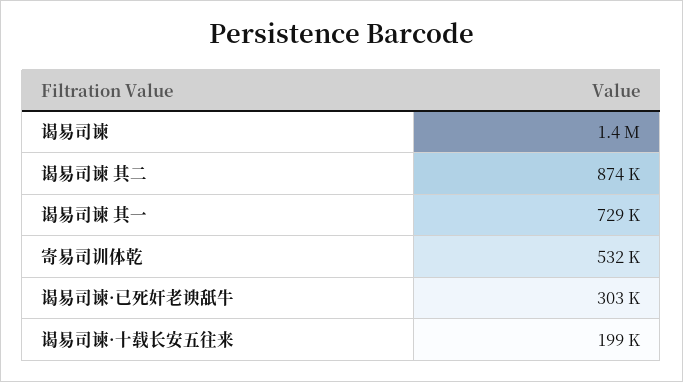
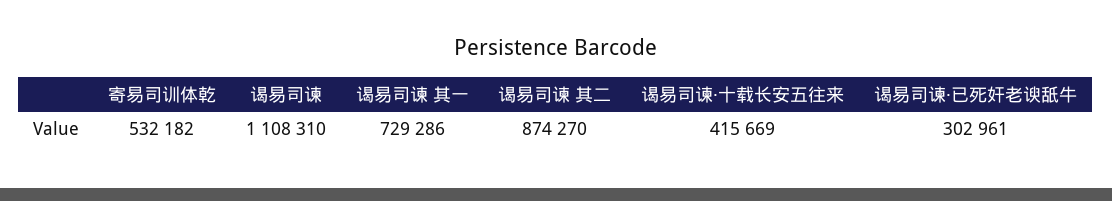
谒易司谏: 1400000 -> 1108310
谒易司谏·十载长安五往来: 199000 -> 415669

